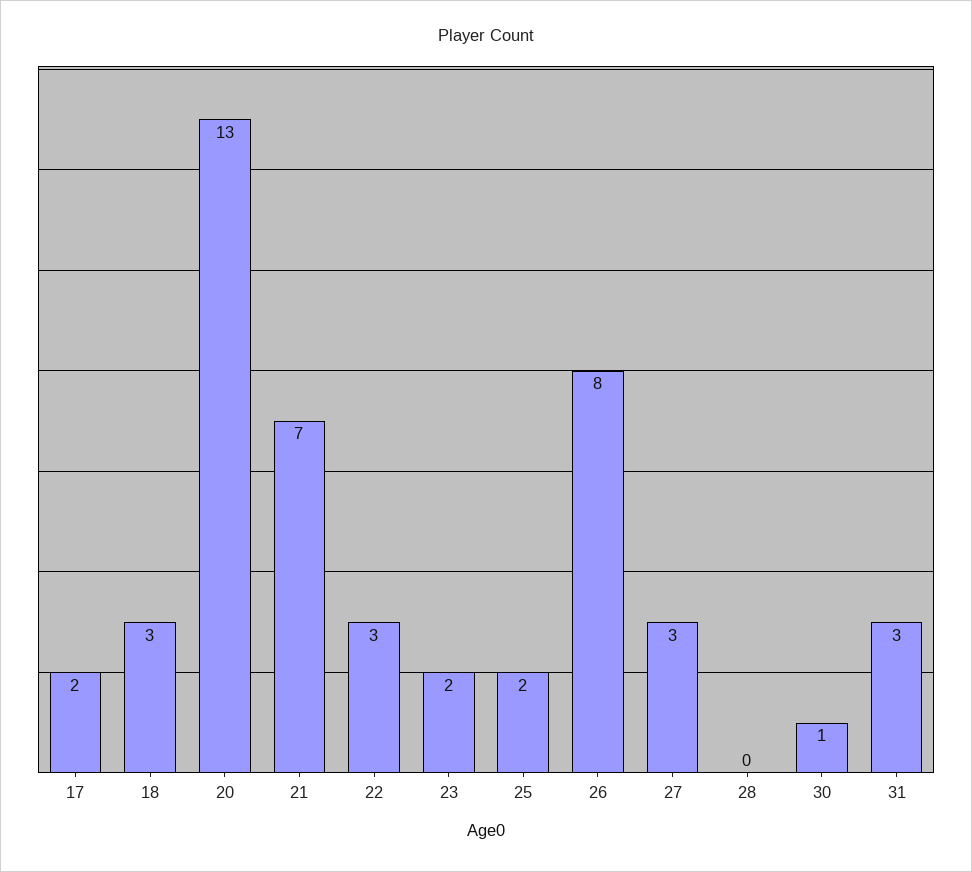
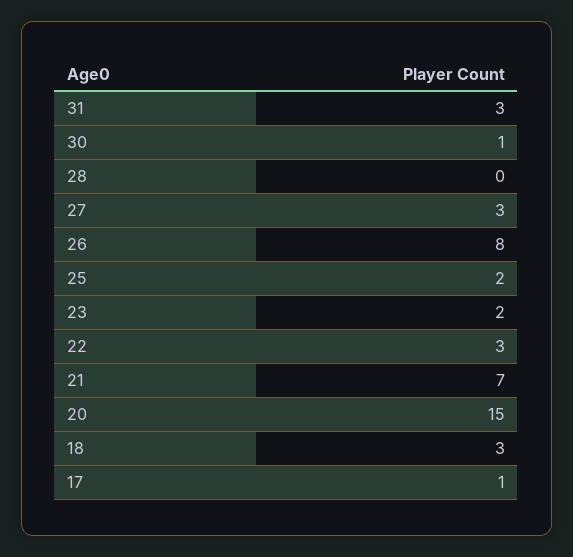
17: 2 -> 1
20: 13 -> 15

